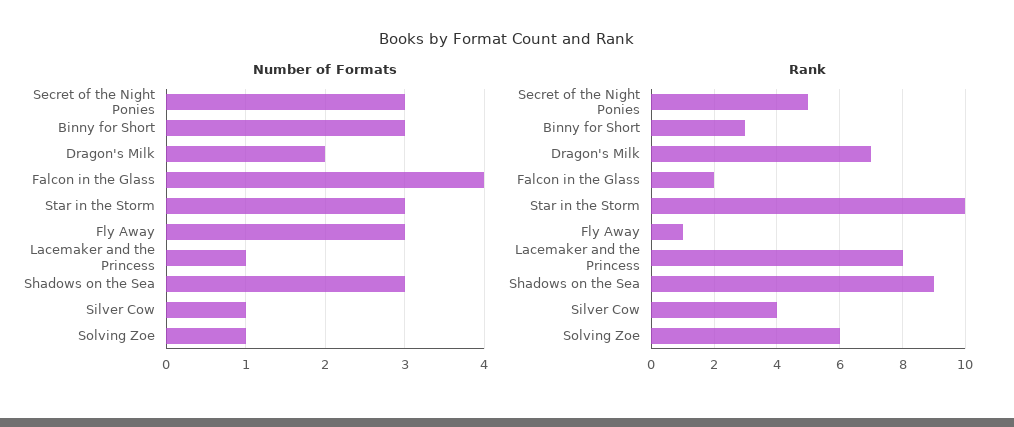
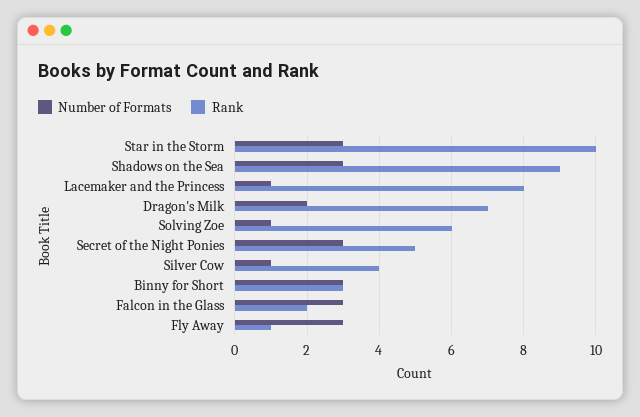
Number of Formats, Falcon in the Glass: 4 -> 3

